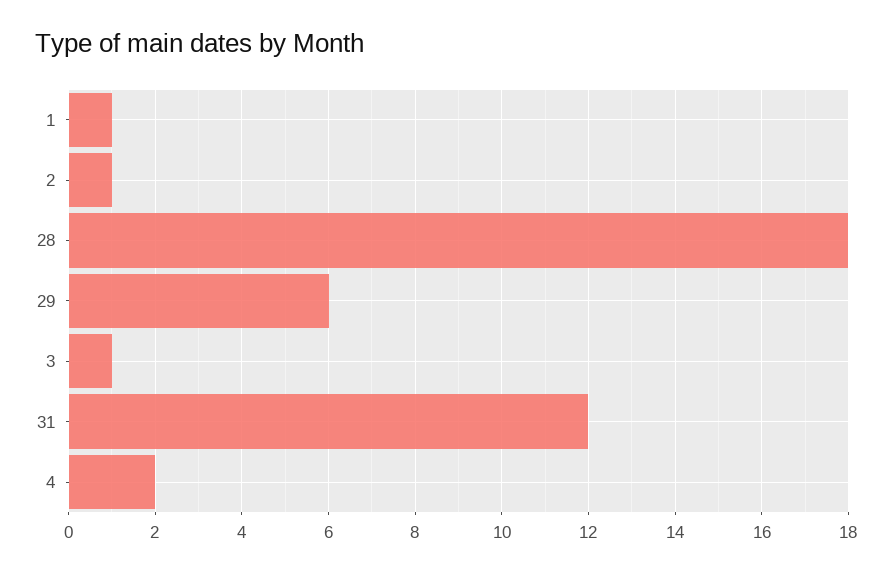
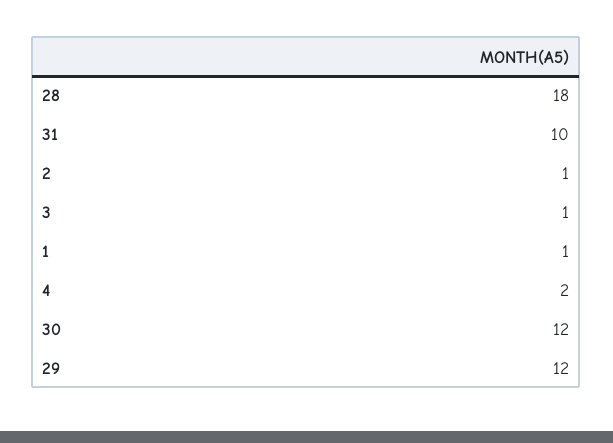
29: 6 -> 12
31: 12 -> 10
30: none -> 12

